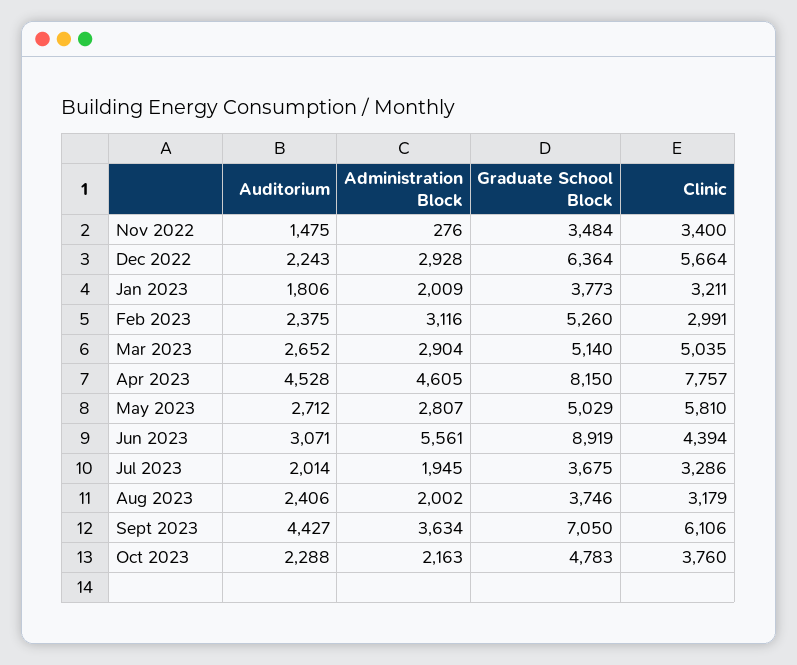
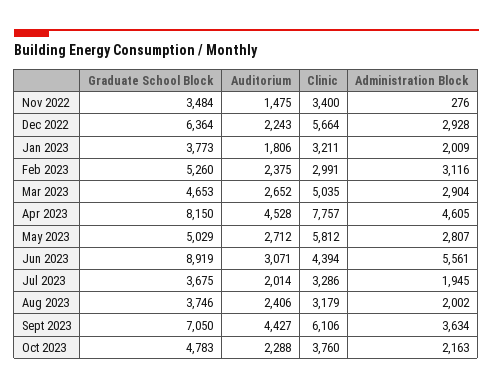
Graduate School Block, Mar 2023: 5140 -> 4653
Clinic, May 2023: 5810 -> 5812

